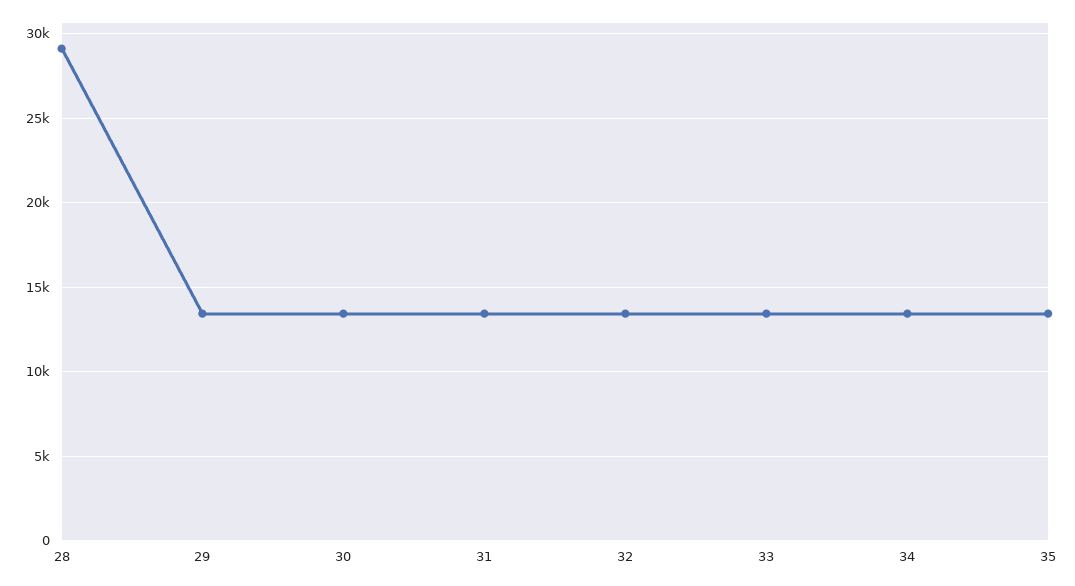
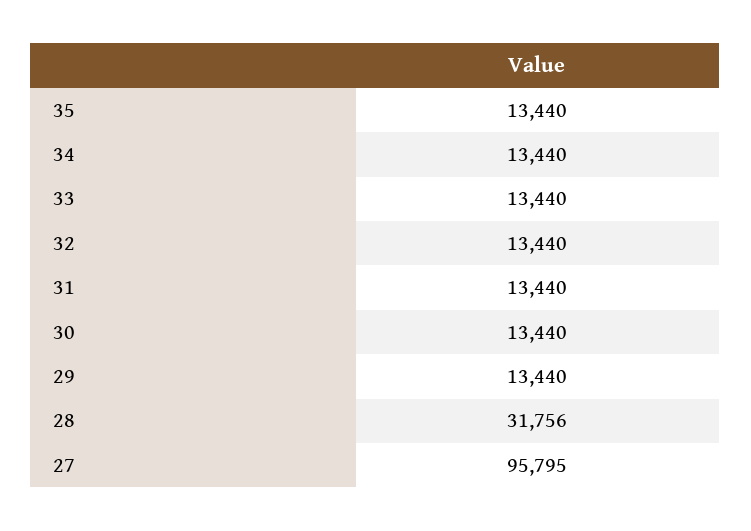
28: 29000 -> 31756
27: none -> 95795

